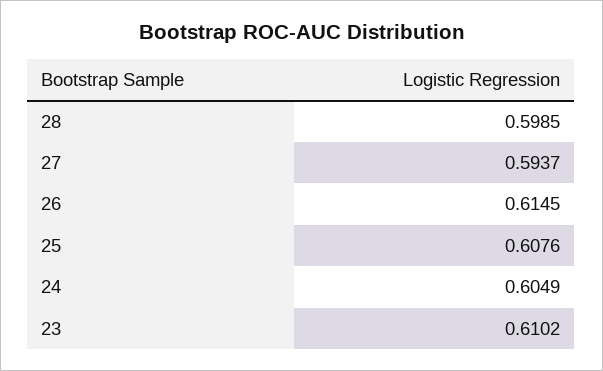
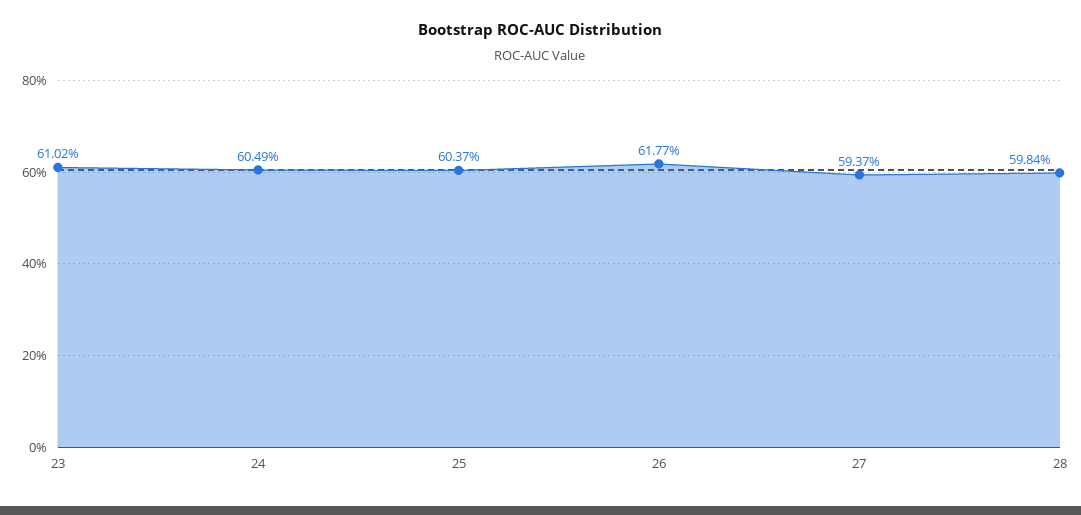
28: 0.5985 -> 0.5984
26: 0.6145 -> 0.6177
25: 0.6076 -> 0.6037

